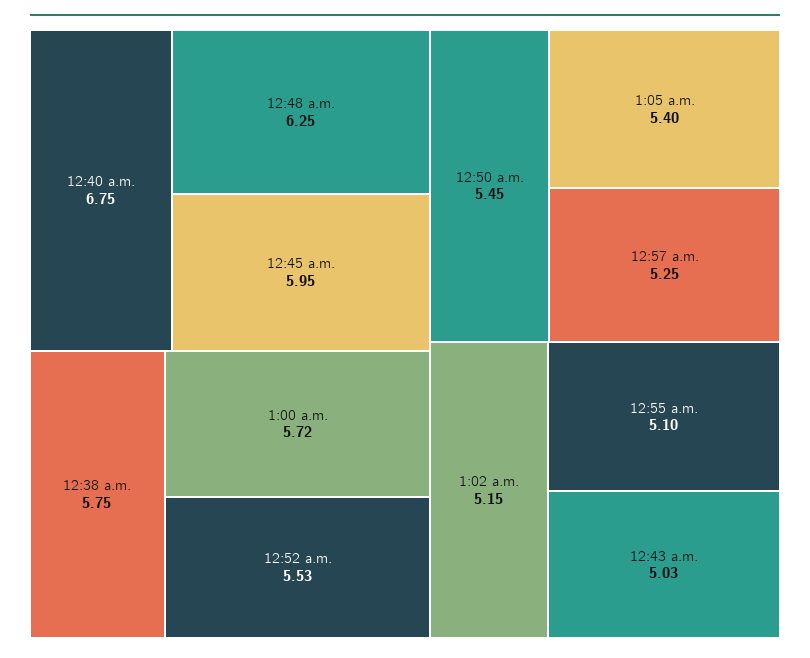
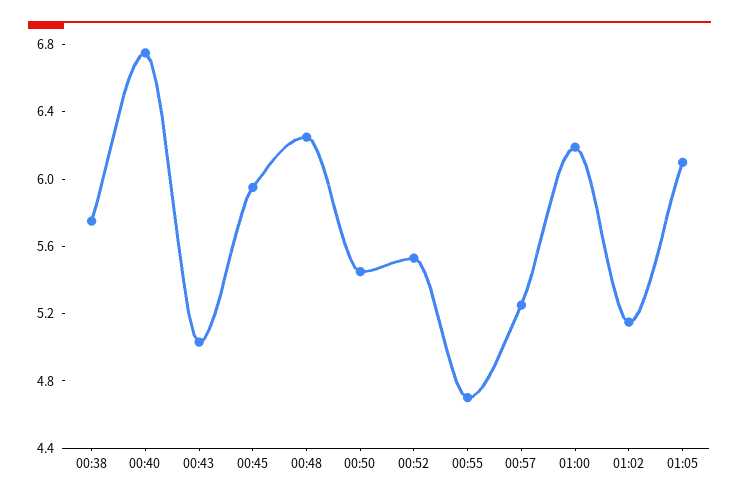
1:00 a.m.: 5.72 -> 6.2
1:05 a.m.: 5.4 -> 6.1
12:55 a.m.: 5.1 -> 4.7

